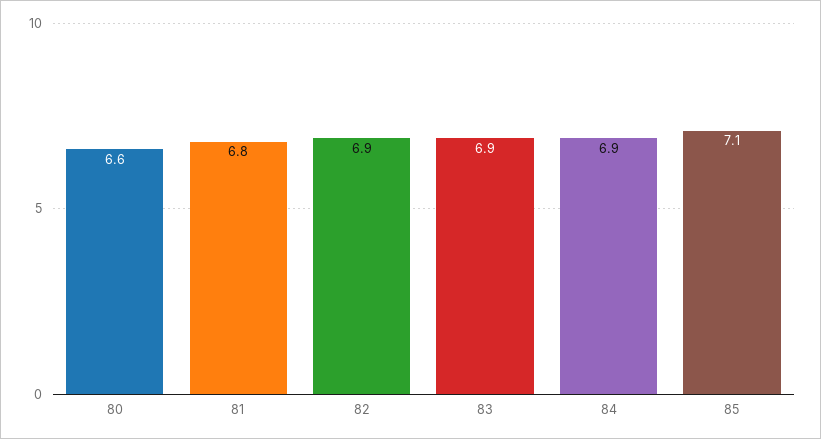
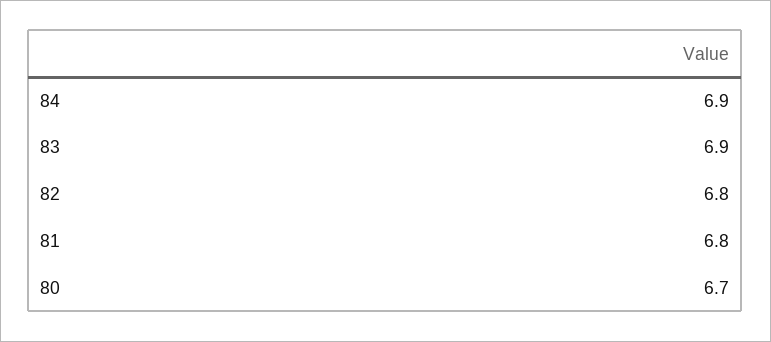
80: 6.6 -> 6.7
82: 6.9 -> 6.8
85: 7.1 -> none

